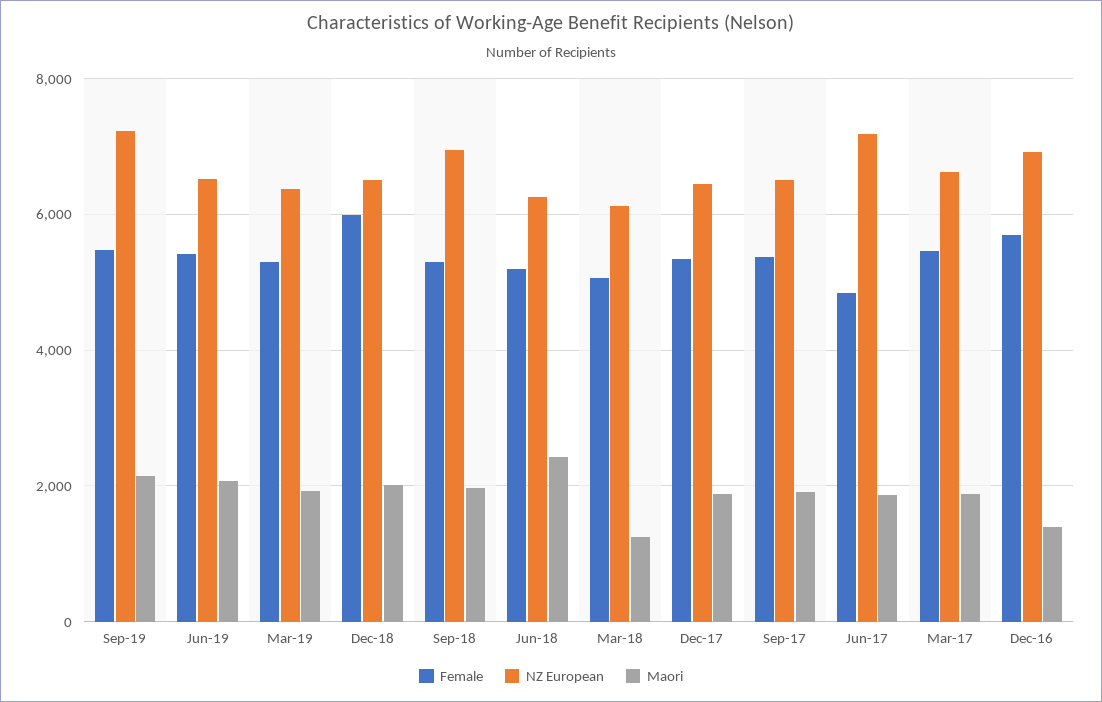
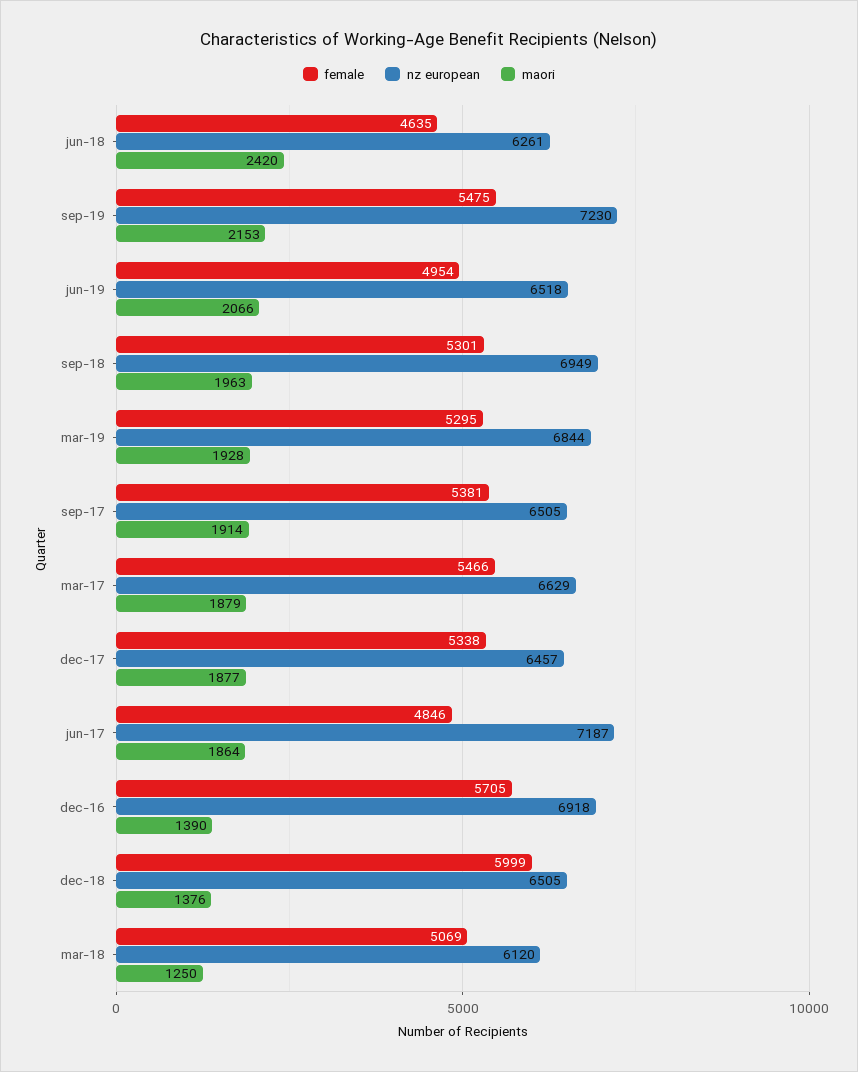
Female, Jun-19: 5400 -> 4954
NZ European, Mar-19: 6400 -> 6844
Maori, Dec-18: 2000 -> 1376
Female, Jun-18: 5200 -> 4635

